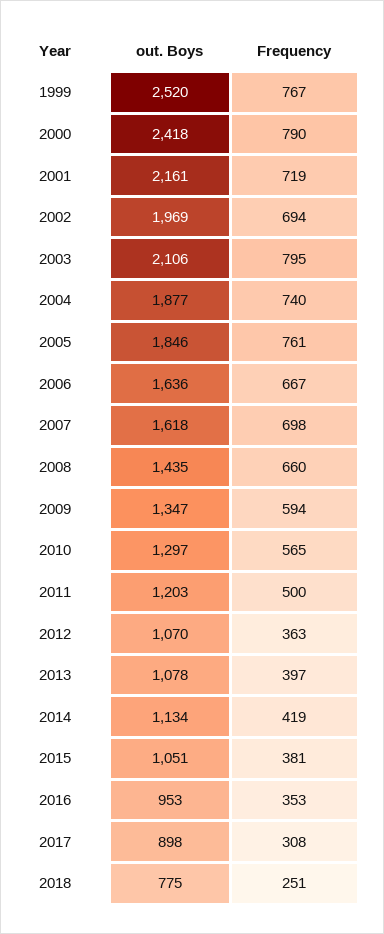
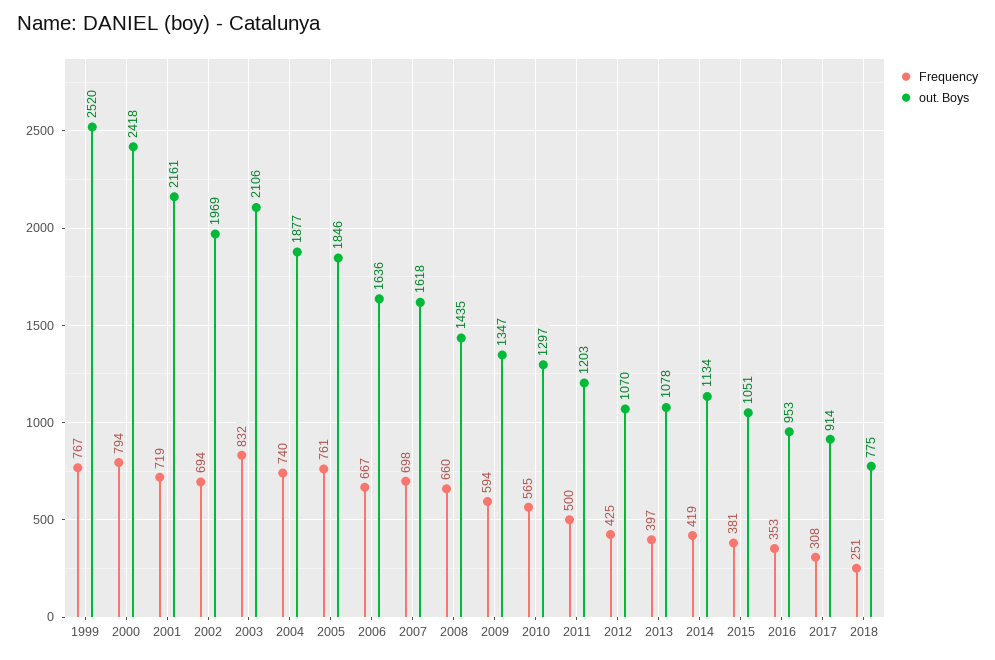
Frequency, 2000: 790 -> 794
Frequency, 2003: 795 -> 832
Frequency, 2012: 363 -> 425
out. Boys, 2017: 898 -> 914

